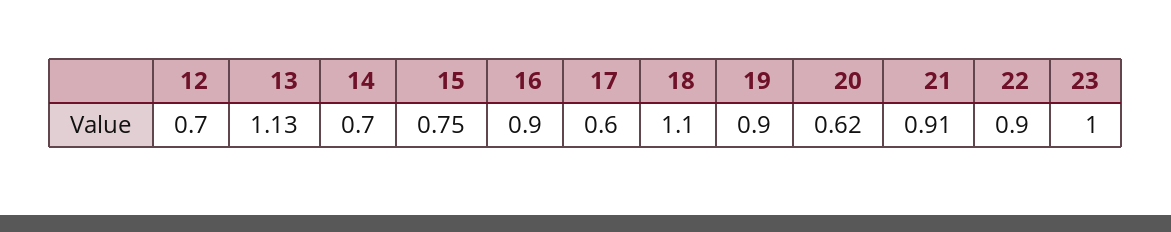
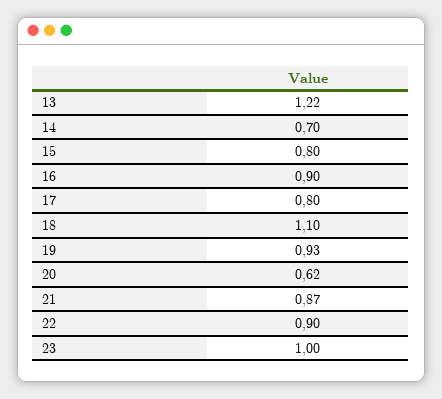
12: 0.7 -> none
13: 1.13 -> 1.22
15: 0.75 -> 0.8
17: 0.6 -> 0.8
19: 0.9 -> 0.93
21: 0.91 -> 0.87

